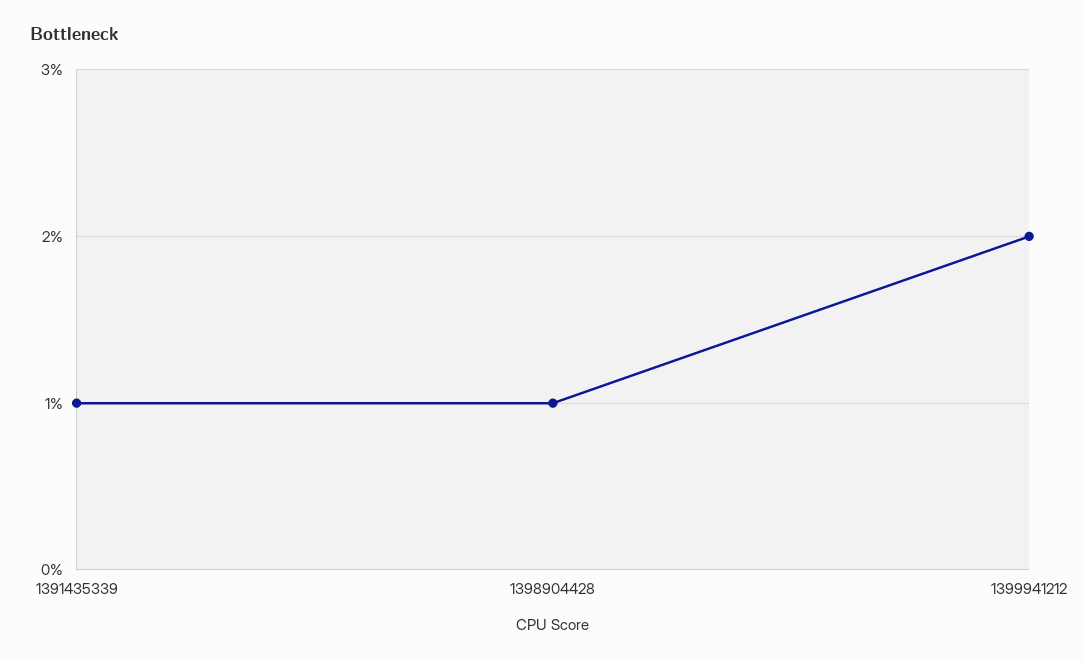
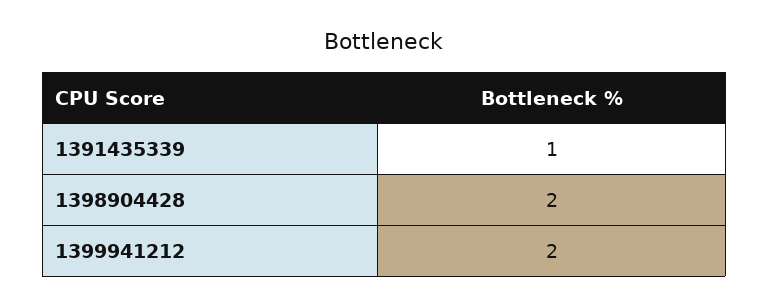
1398904428: 1 -> 2

